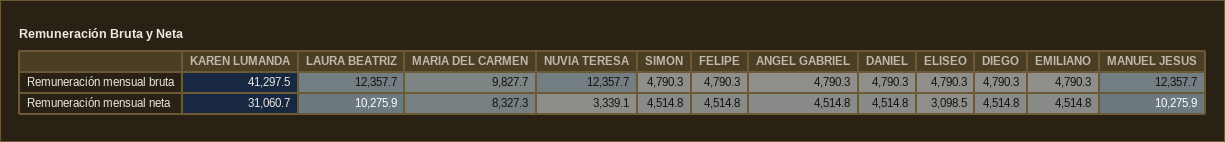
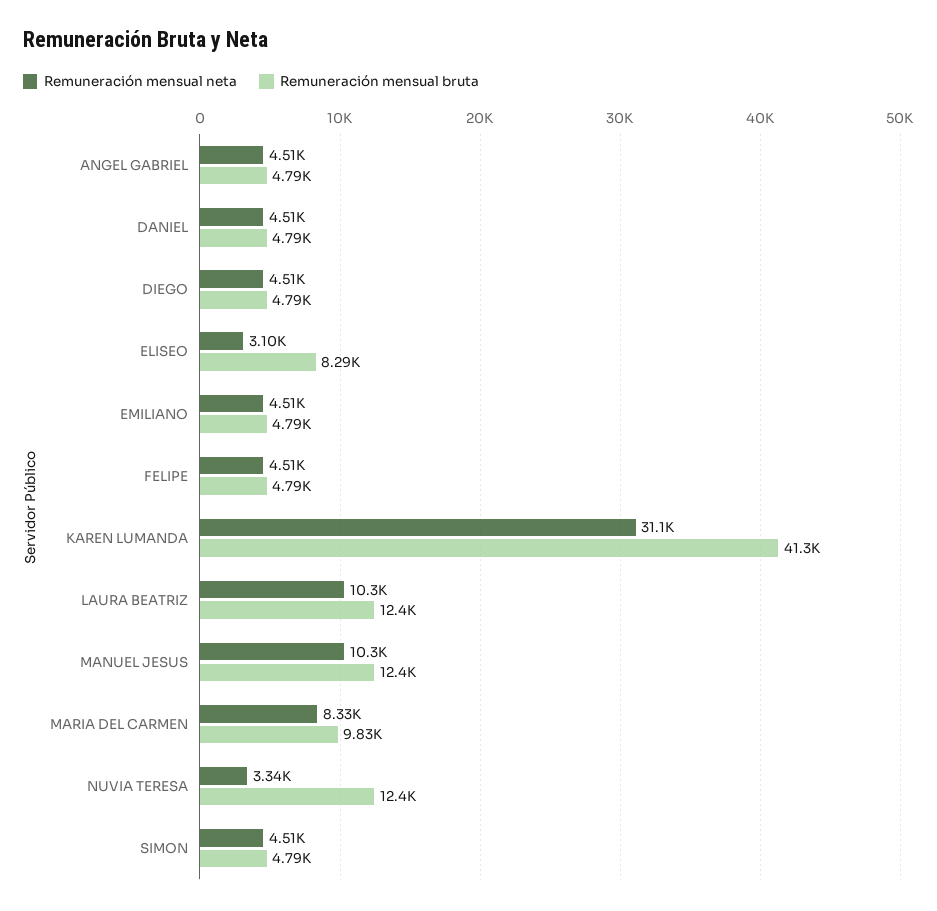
Remuneración mensual bruta, ELISEO: 4790.3 -> 8290

